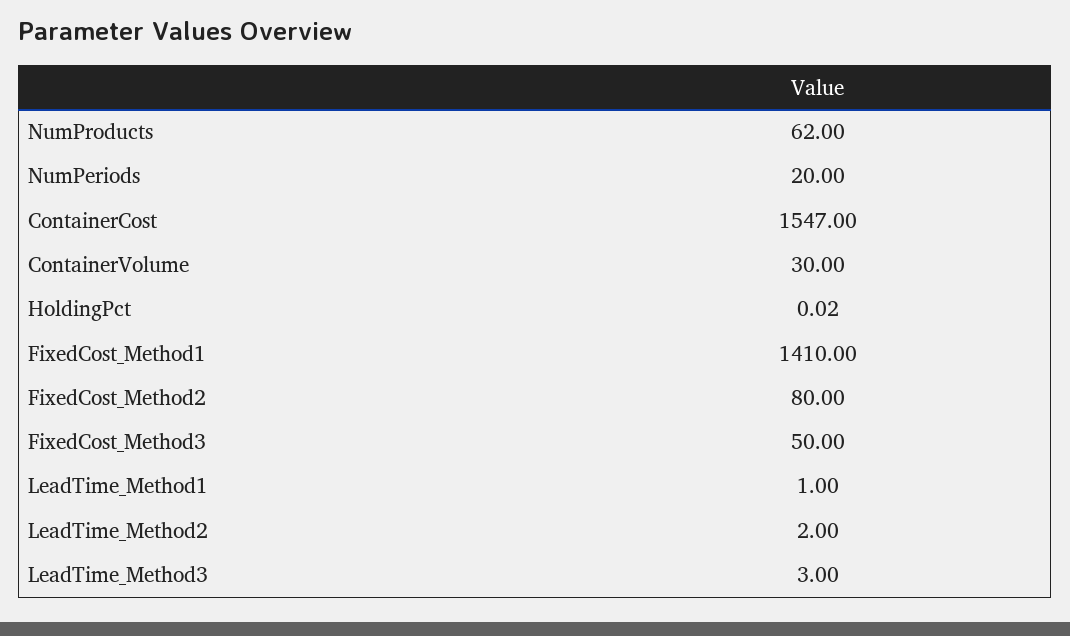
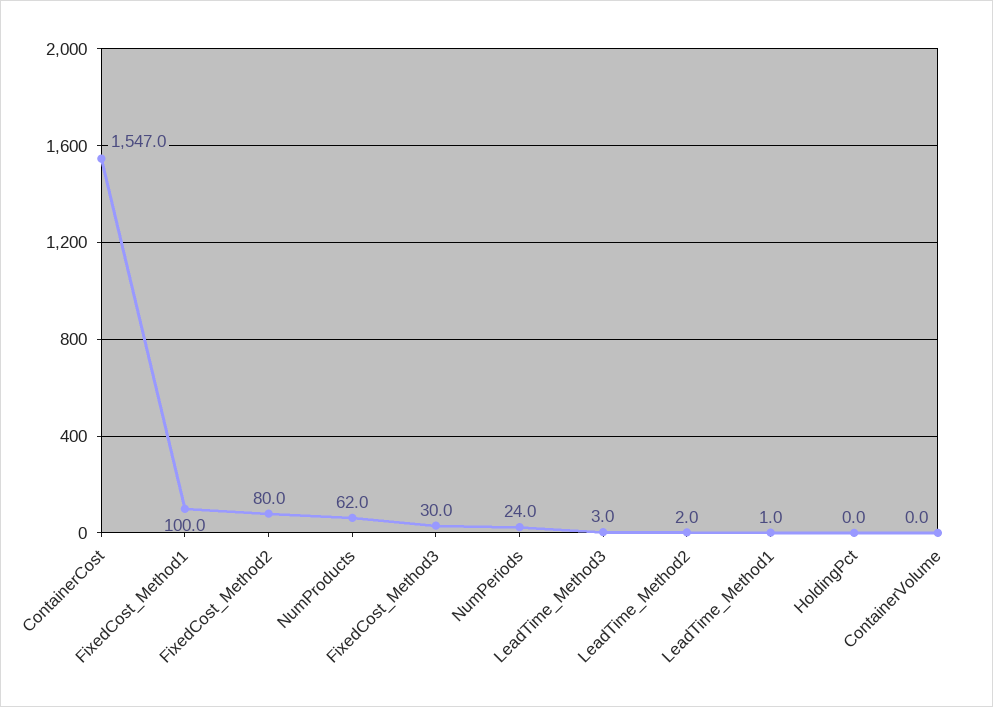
NumPeriods: 20 -> 24
ContainerVolume: 30 -> 0
FixedCost_Method1: 1410 -> 100
FixedCost_Method3: 50 -> 30

